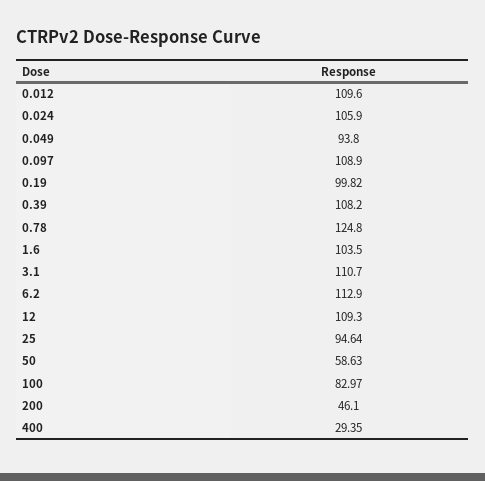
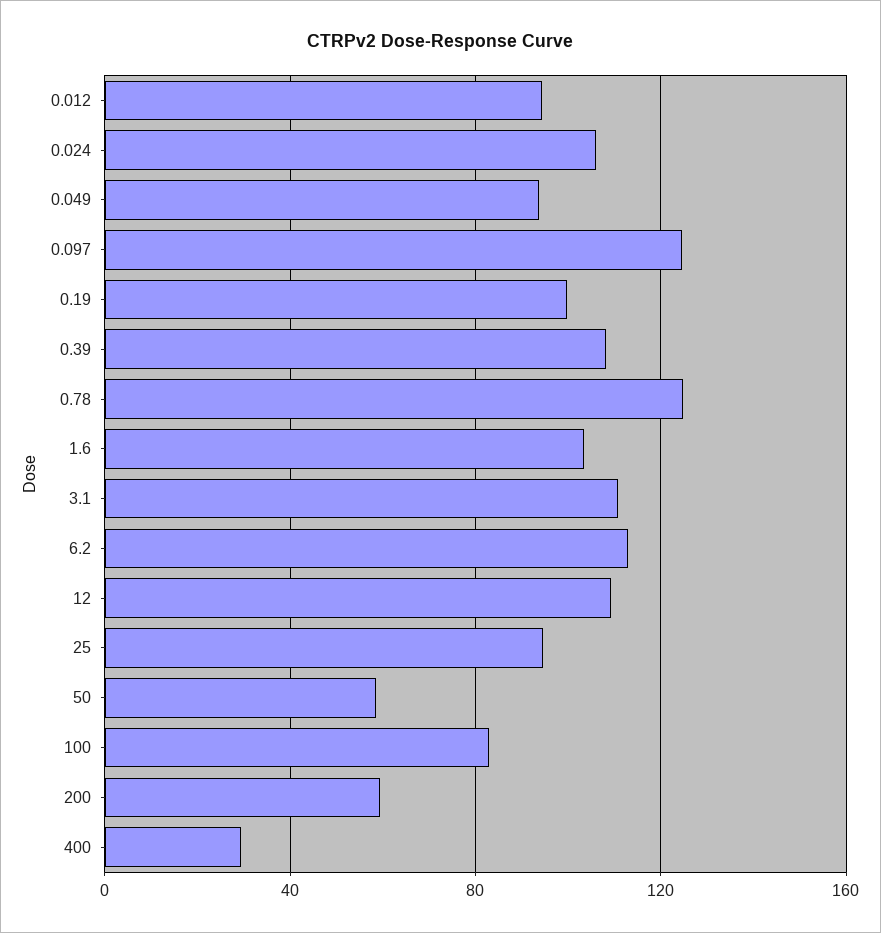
0.012: 109.6 -> 95
0.097: 108.9 -> 125
200: 46.1 -> 60

